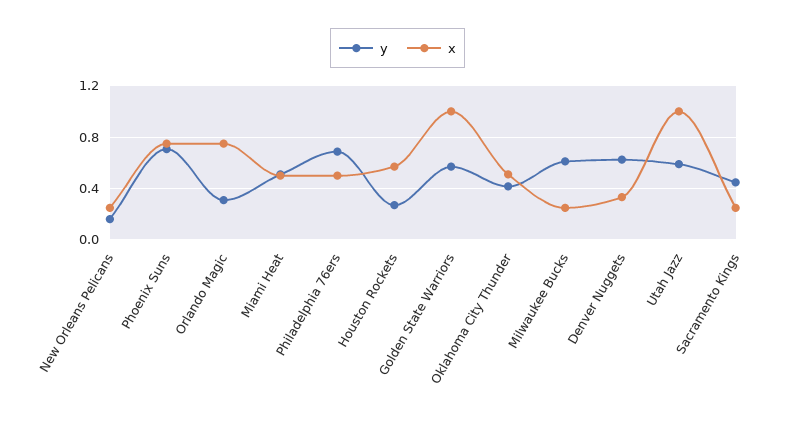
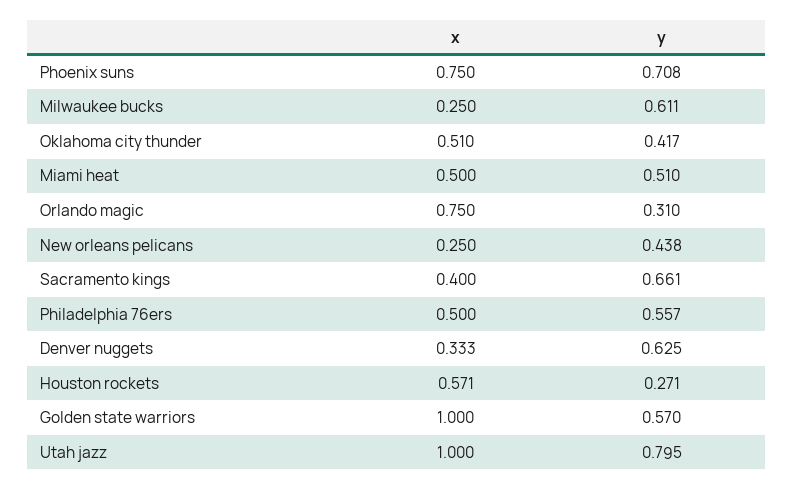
y, New Orleans Pelicans: 0.15 -> 0.438
y, Philadelphia 76ers: 0.7 -> 0.557
y, Utah Jazz: 0.6 -> 0.795
y, Sacramento Kings: 0.45 -> 0.661
x, Sacramento Kings: 0.25 -> 0.4

